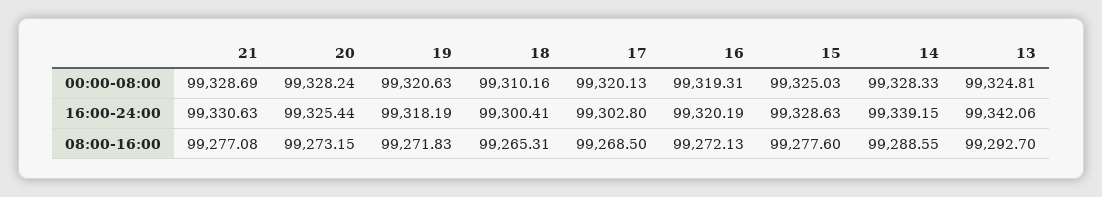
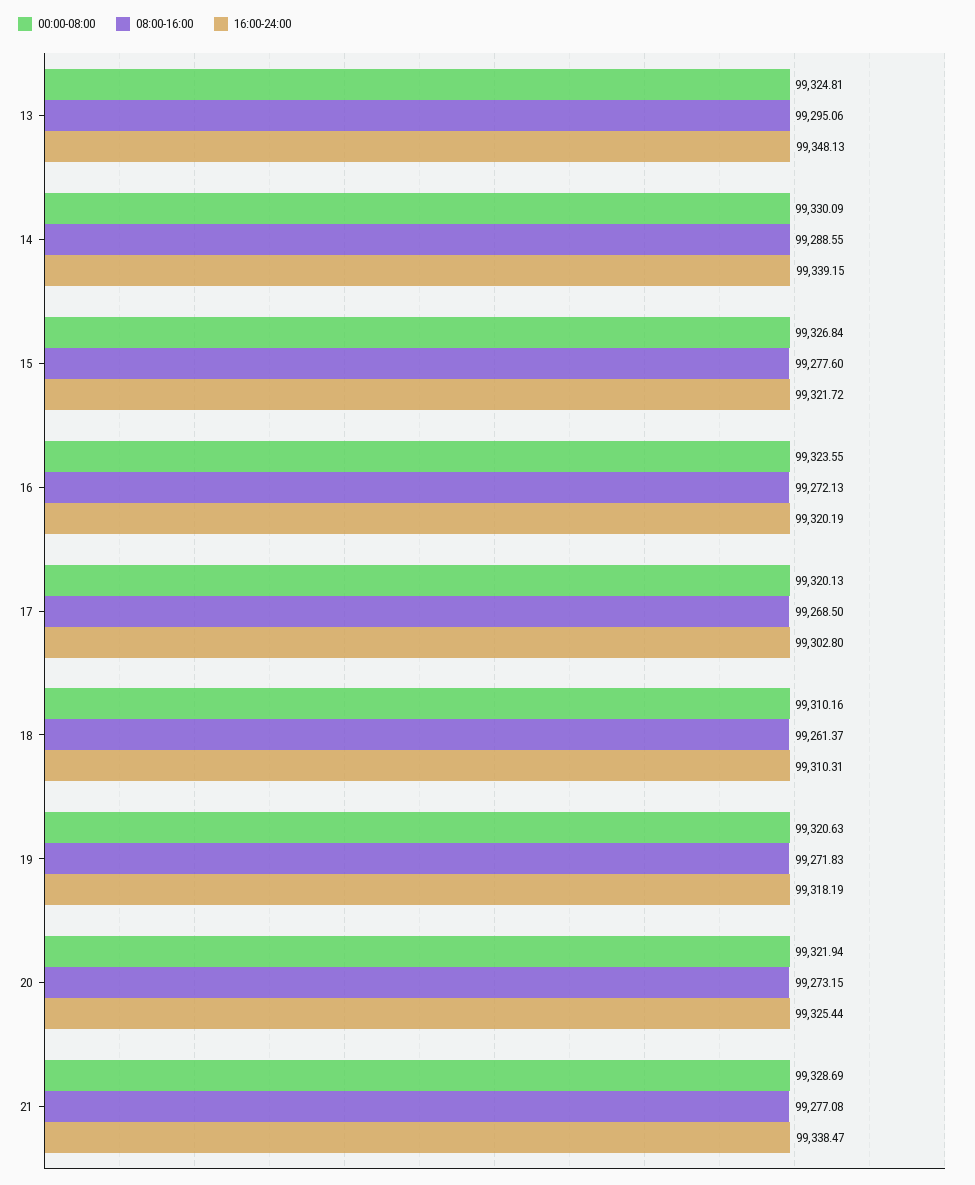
00:00-08:00, 20: 99328.24 -> 99321.94
00:00-08:00, 16: 99319.31 -> 99323.55
00:00-08:00, 15: 99325.03 -> 99326.84
00:00-08:00, 14: 99328.33 -> 99330.09
16:00-24:00, 21: 99330.63 -> 99338.47
16:00-24:00, 18: 99300.41 -> 99310.31
16:00-24:00, 15: 99328.63 -> 99321.72
16:00-24:00, 13: 99342.06 -> 99348.13
08:00-16:00, 18: 99265.31 -> 99261.37
08:00-16:00, 13: 99292.7 -> 99295.06

